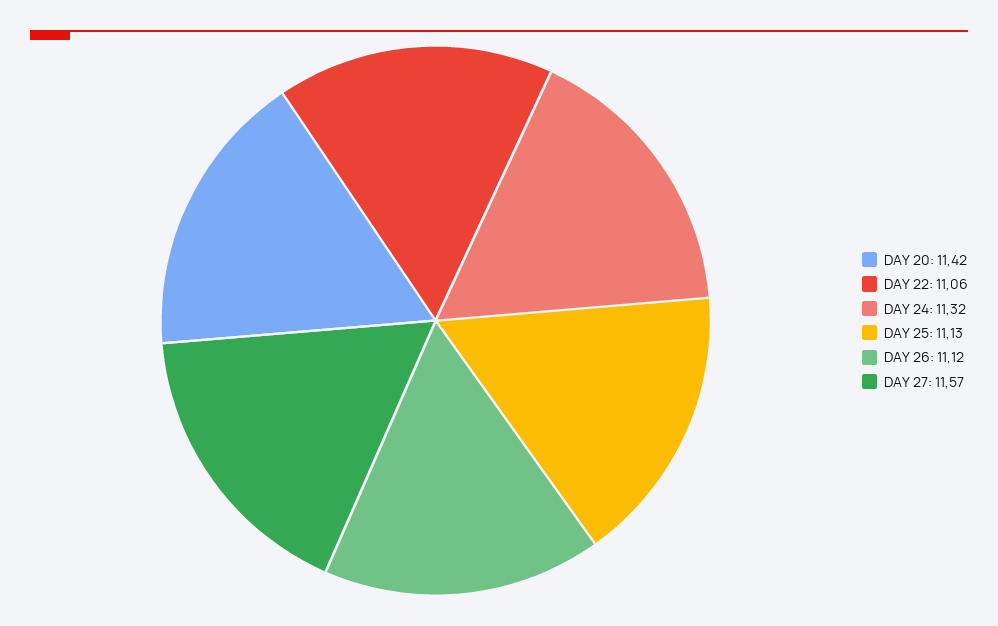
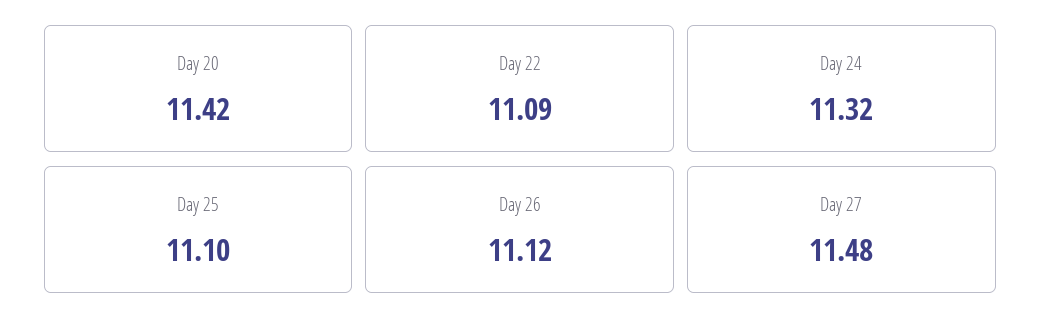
DAY 22: 11.06 -> 11.09
DAY 25: 11.13 -> 11.1
DAY 27: 11.57 -> 11.48

